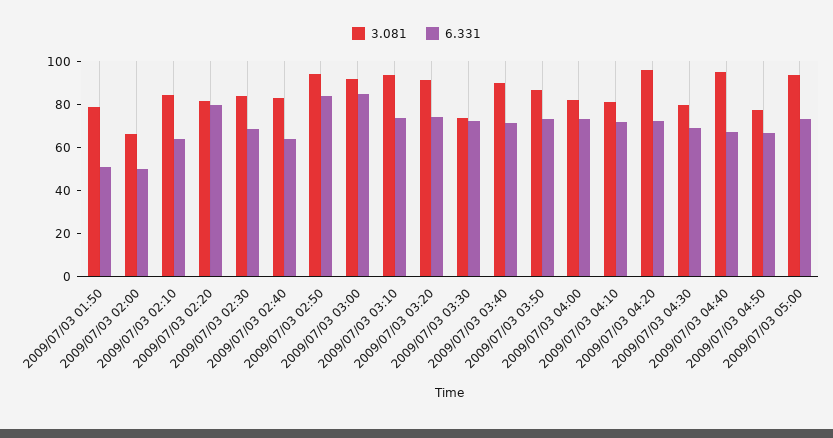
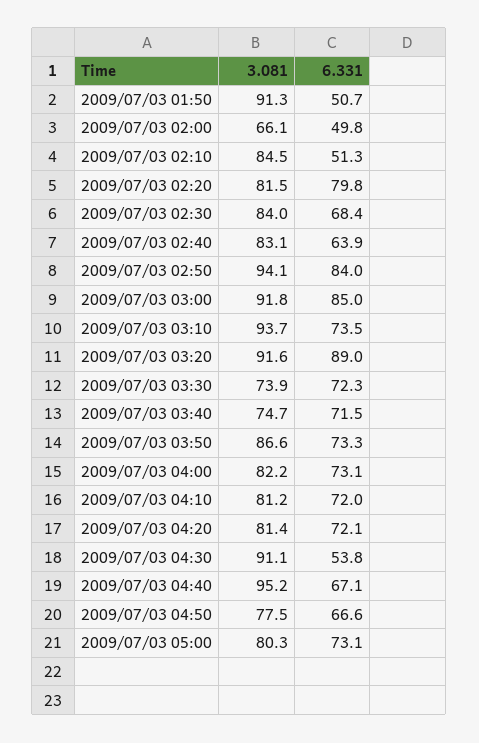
3.081, 2009/07/03 01:50: 80 -> 91.3
6.331, 2009/07/03 02:10: 65 -> 51.3
6.331, 2009/07/03 03:20: 75 -> 89
3.081, 2009/07/03 03:40: 90 -> 74.7
3.081, 2009/07/03 04:20: 95 -> 81.4
3.081, 2009/07/03 04:30: 80 -> 91.1
6.331, 2009/07/03 04:30: 70 -> 53.8
3.081, 2009/07/03 05:00: 95 -> 80.3

